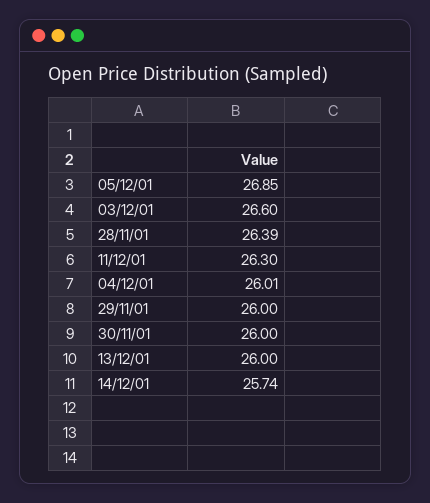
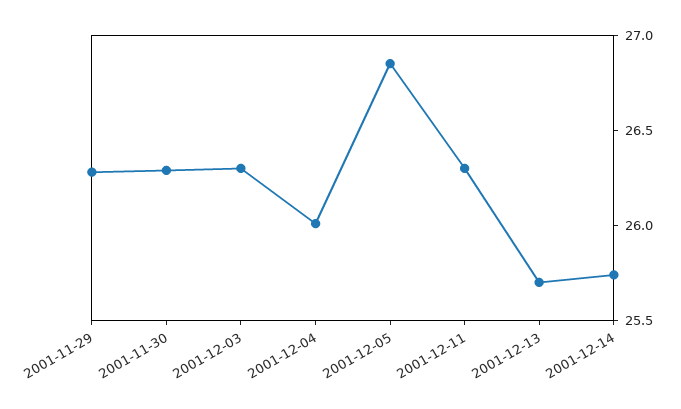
03/12/01: 26.6 -> 26.3
28/11/01: 26.39 -> none
29/11/01: 26 -> 26.3
30/11/01: 26 -> 26.3
13/12/01: 26 -> 25.7

